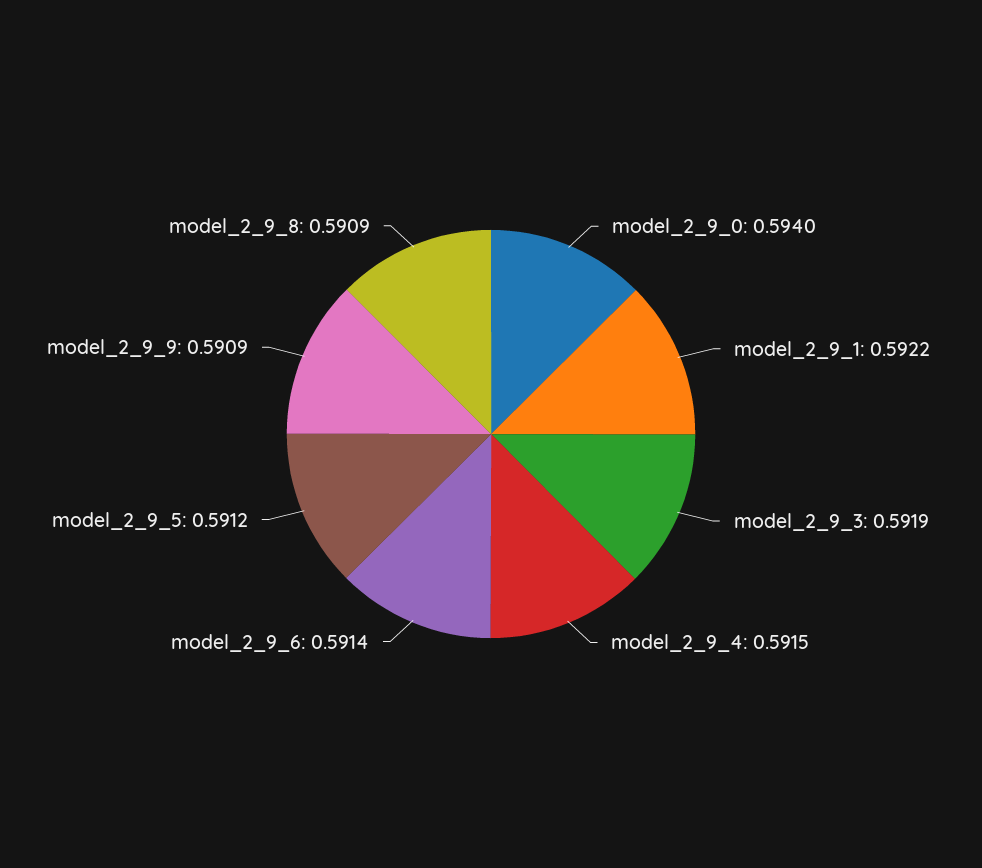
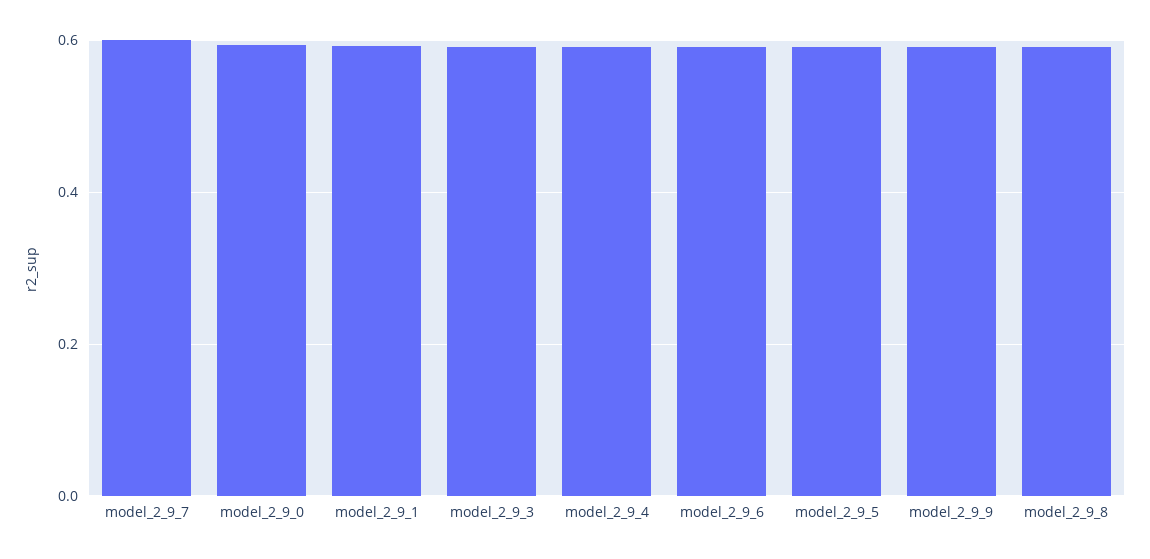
model_2_9_7: none -> 0.6

